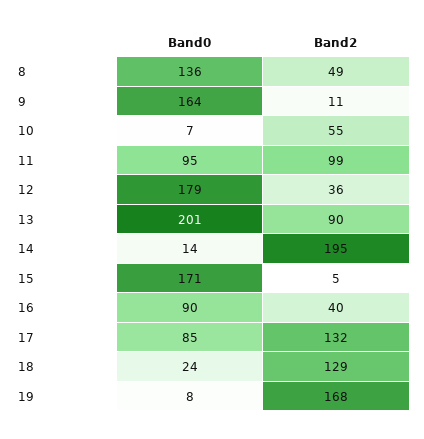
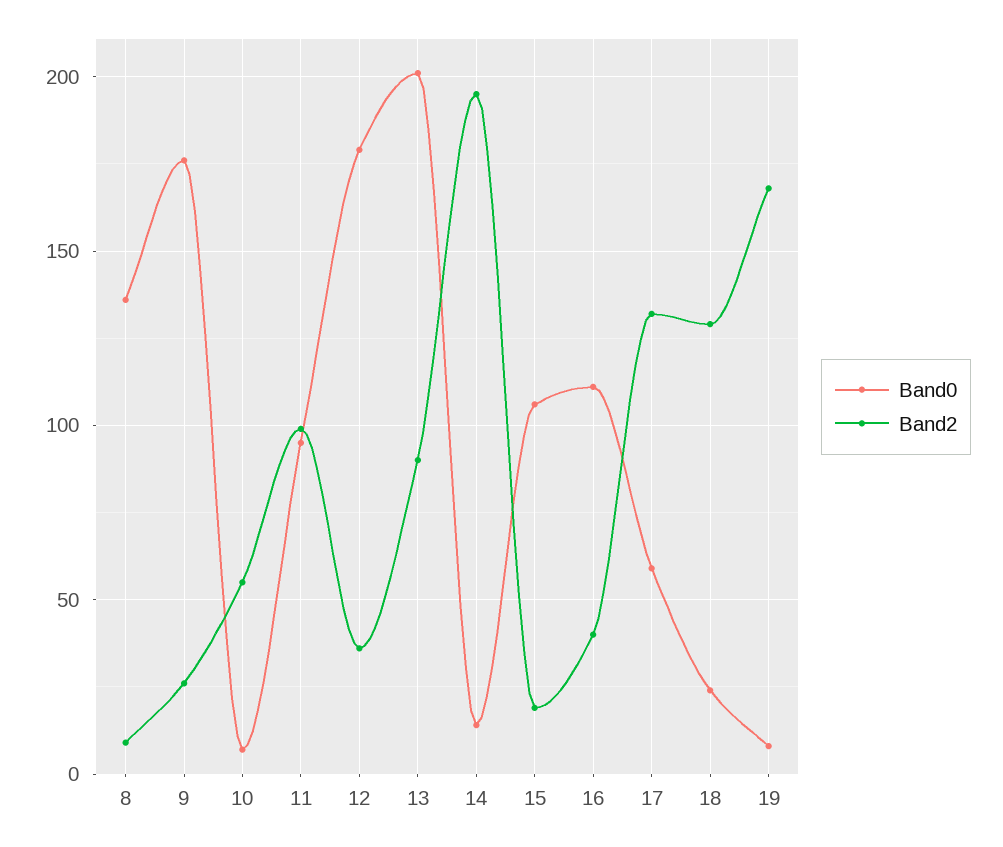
Band2, 8: 49 -> 10
Band0, 9: 164 -> 175
Band2, 9: 11 -> 25
Band0, 15: 171 -> 105
Band2, 15: 5 -> 20
Band0, 16: 90 -> 110
Band0, 17: 85 -> 60

